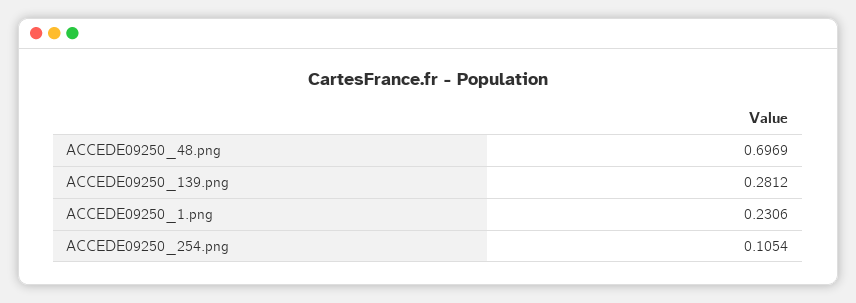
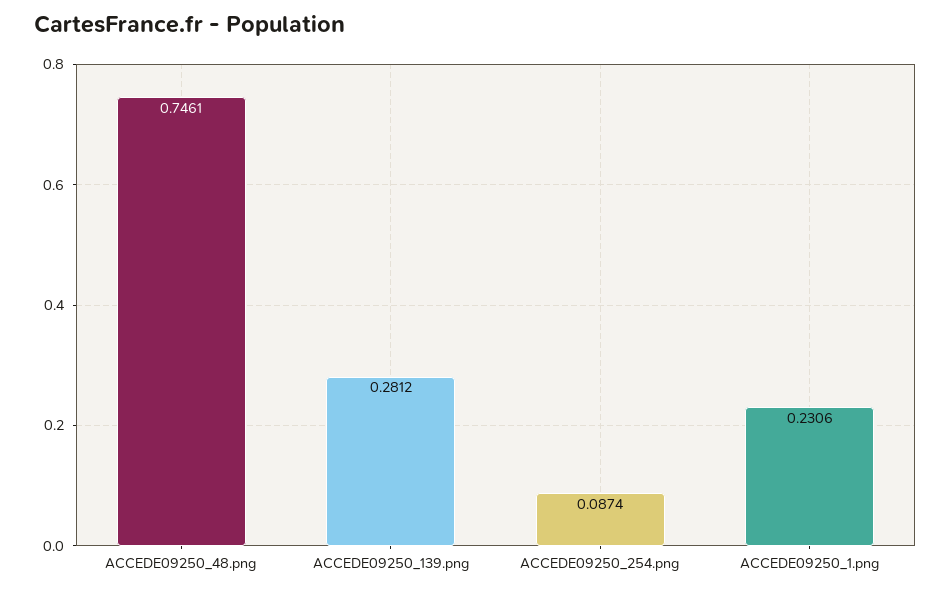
ACCEDE09250_48.png: 0.6969 -> 0.7461
ACCEDE09250_254.png: 0.1054 -> 0.0874

